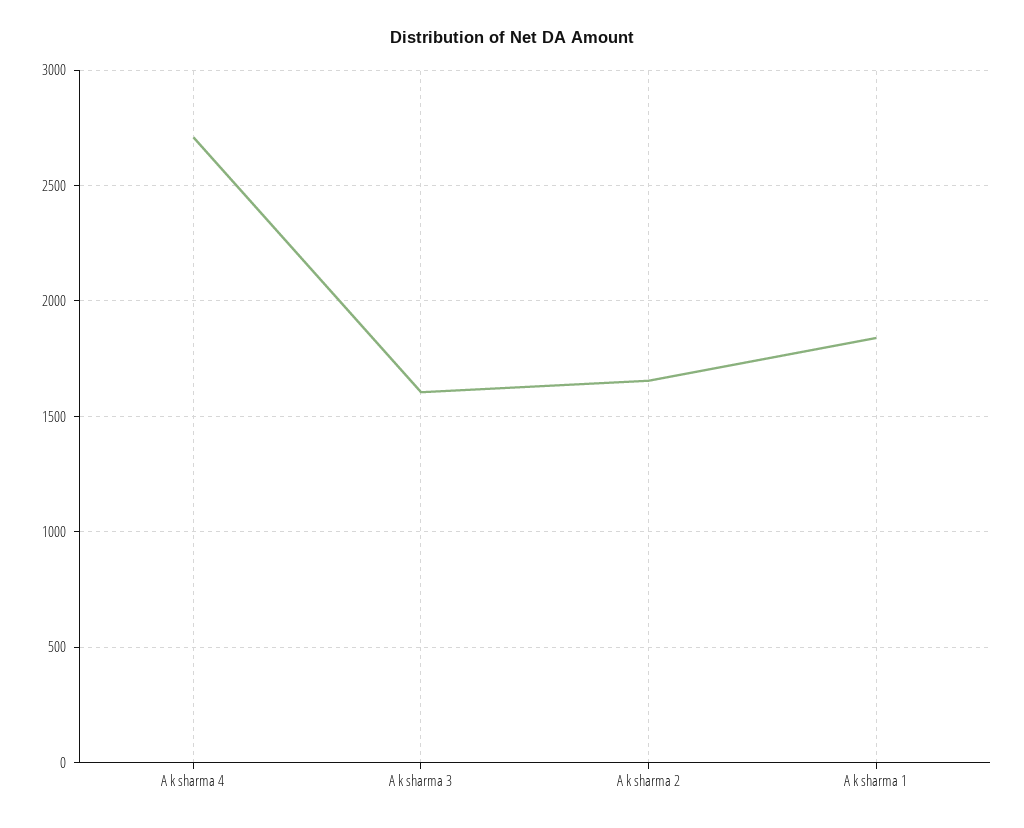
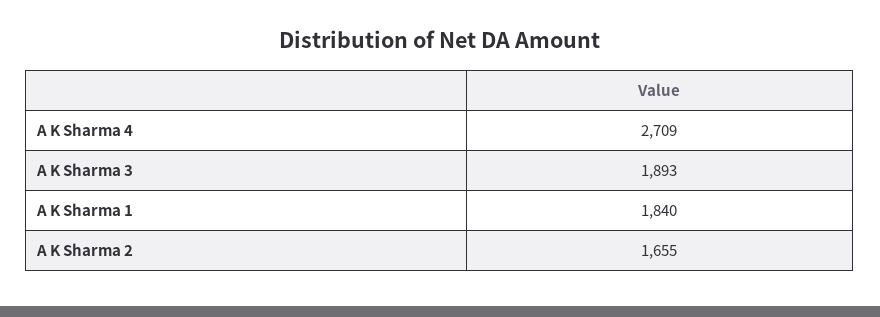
A k sharma 3: 1600 -> 1893

